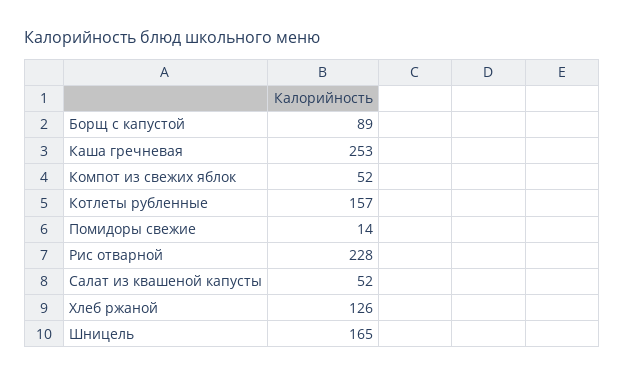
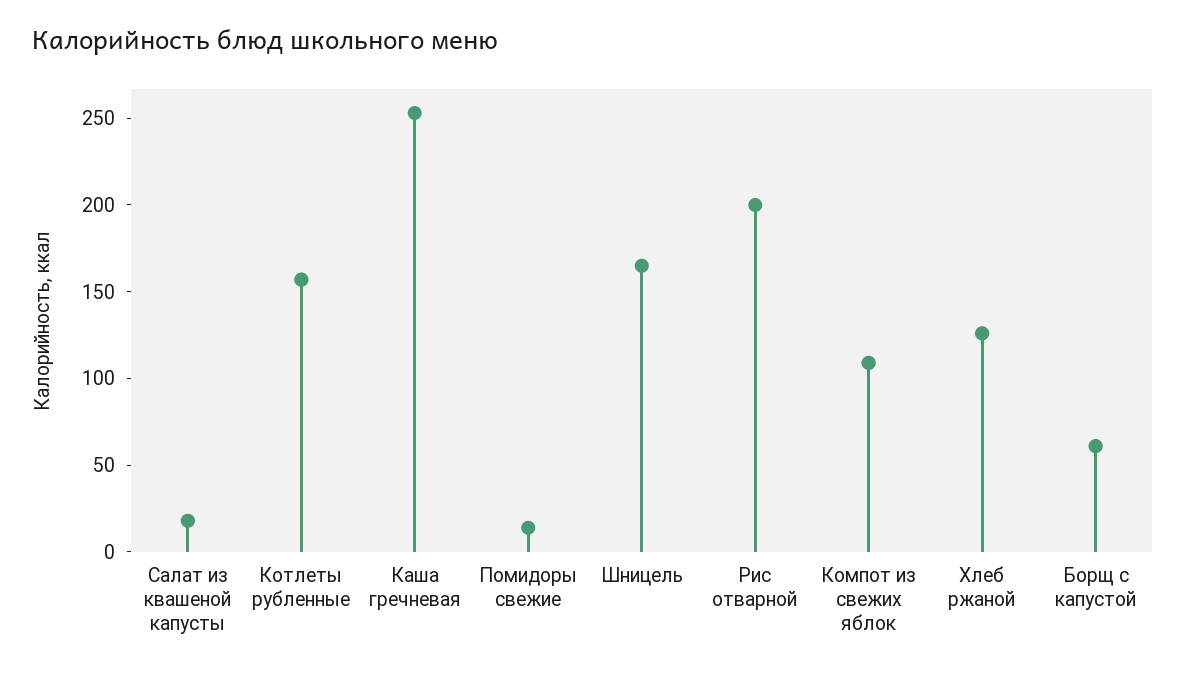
Борщ с капустой: 89 -> 60
Компот из свежих яблок: 52 -> 110
Рис отварной: 228 -> 200
Салат из квашеной капусты: 52 -> 20

